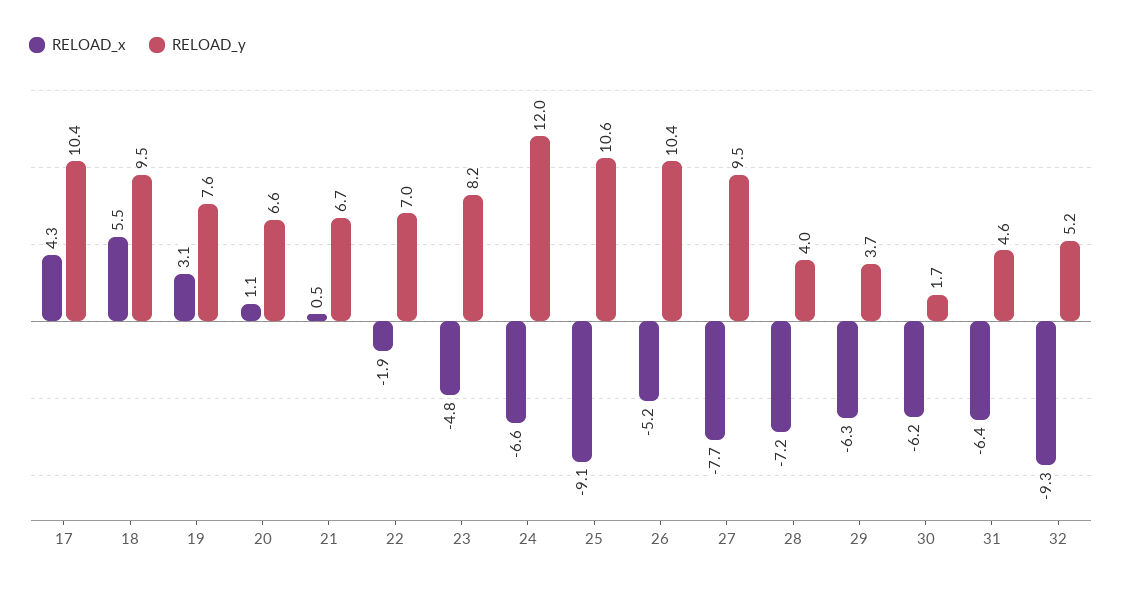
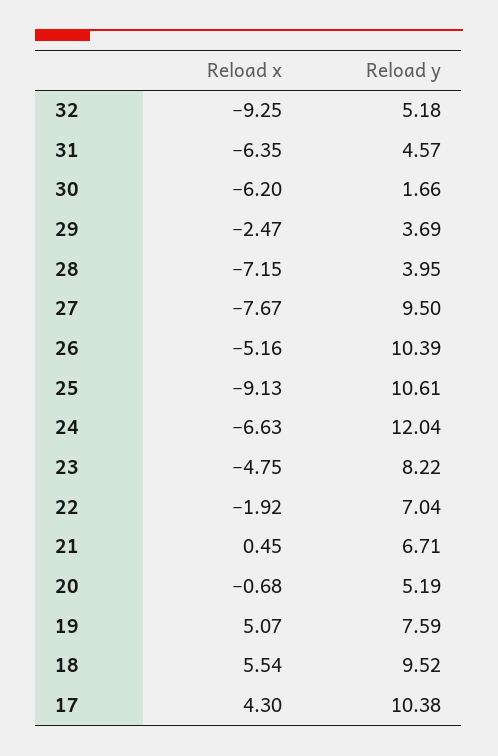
RELOAD_x, 19: 3.1 -> 5.07
RELOAD_x, 20: 1.1 -> -0.68
RELOAD_y, 20: 6.6 -> 5.19
RELOAD_x, 29: -6.3 -> -2.47

